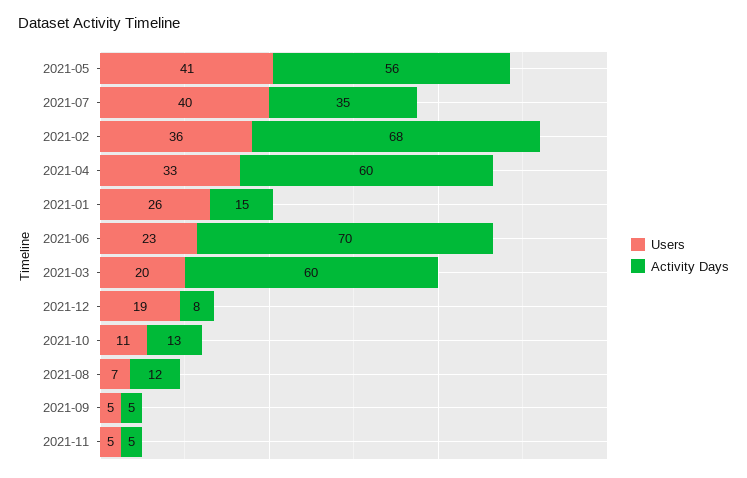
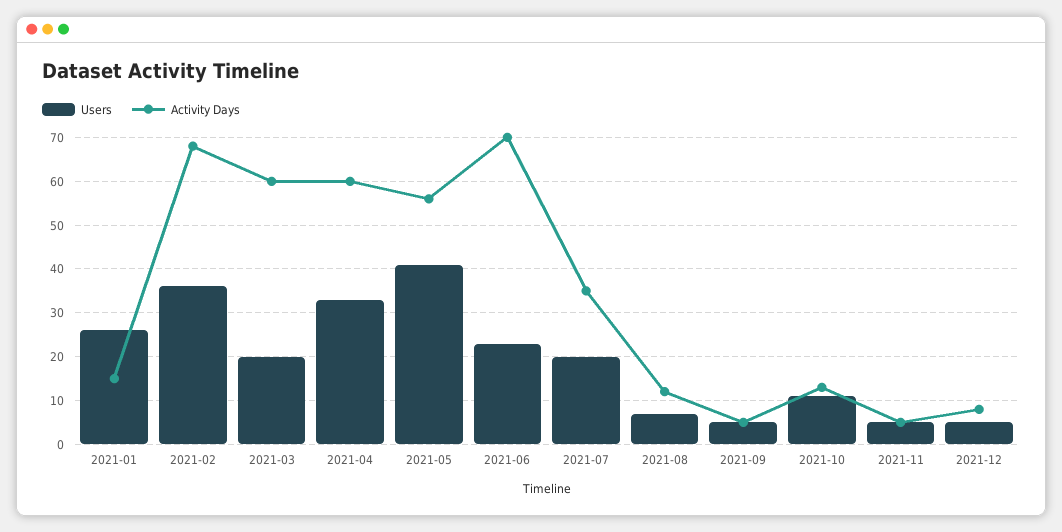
Users, 2021-07: 40 -> 20
Users, 2021-12: 19 -> 5

